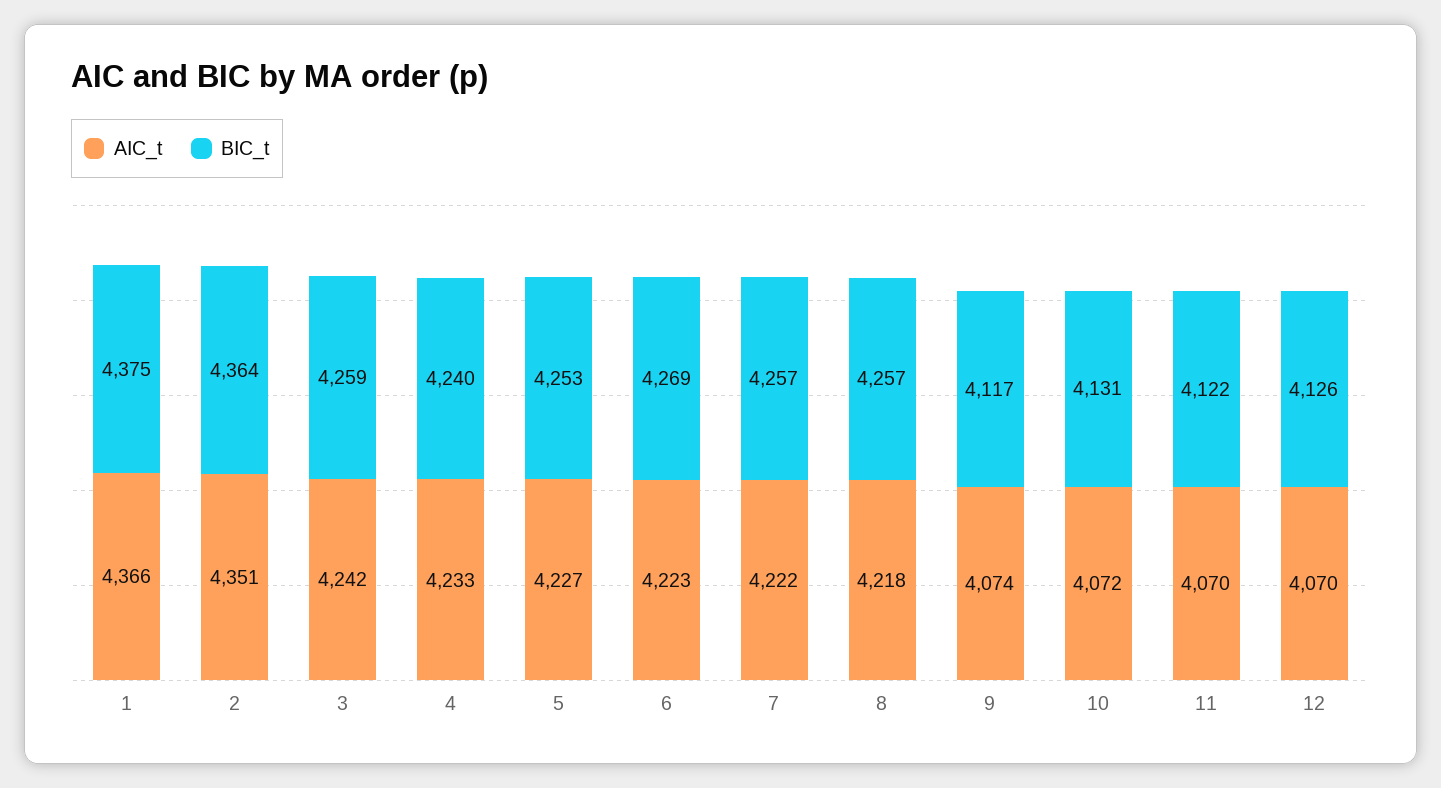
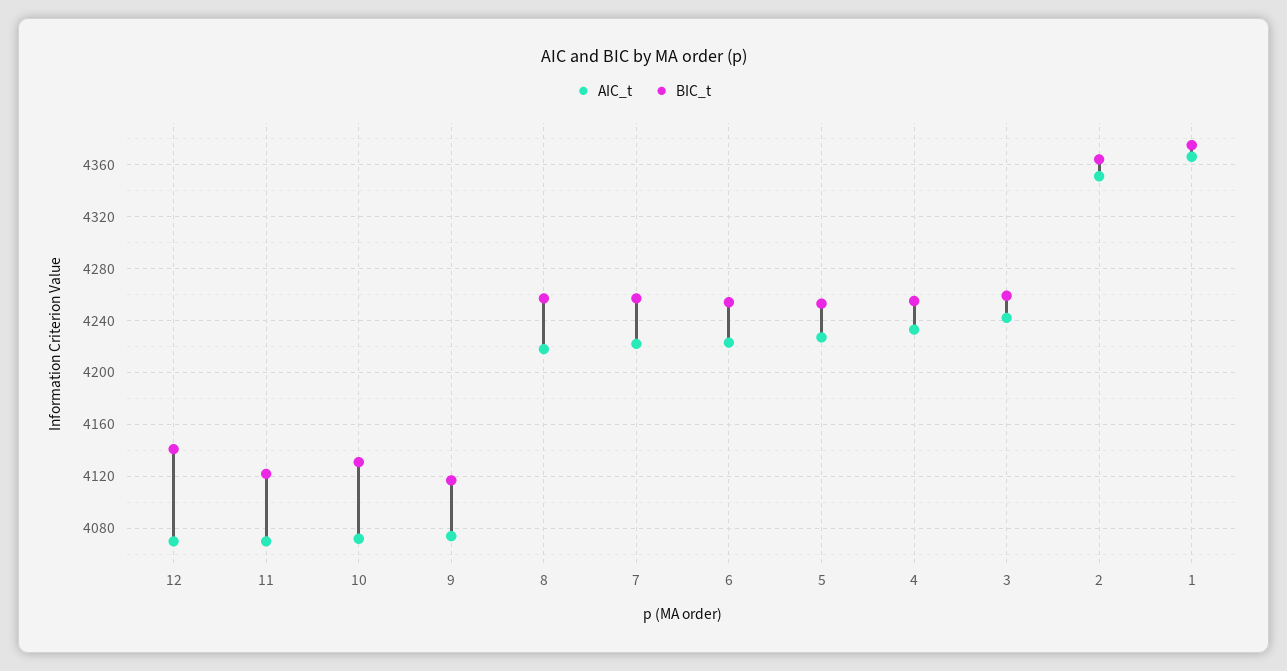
BIC_t, 4: 4240 -> 4255
BIC_t, 6: 4269 -> 4255
BIC_t, 12: 4126 -> 4140

